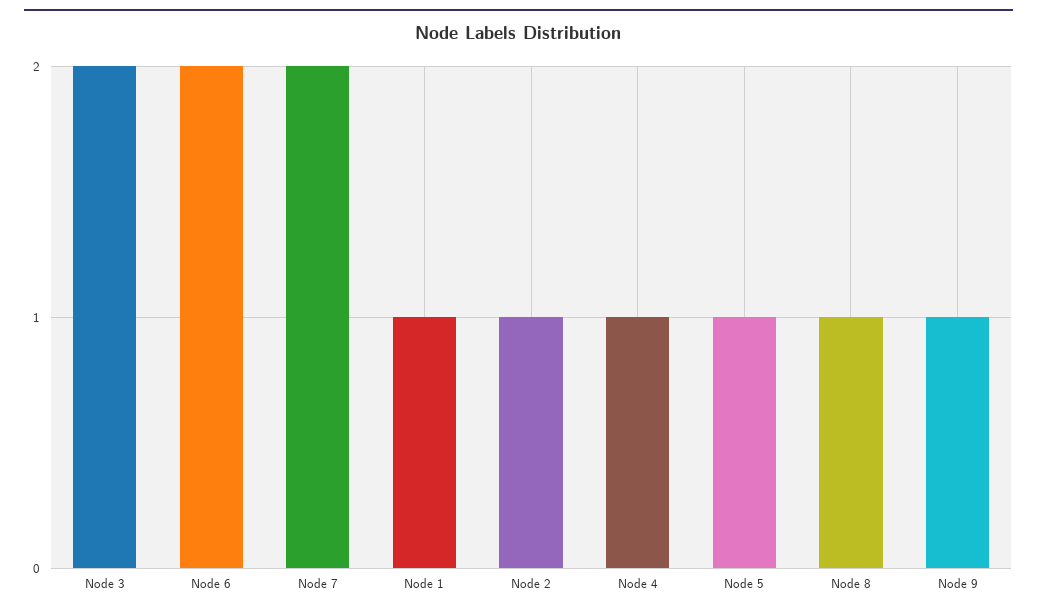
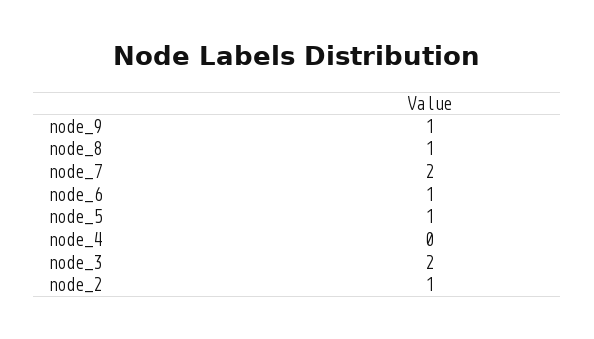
Node 6: 2 -> 1
Node 1: 1 -> none
Node 4: 1 -> 0

